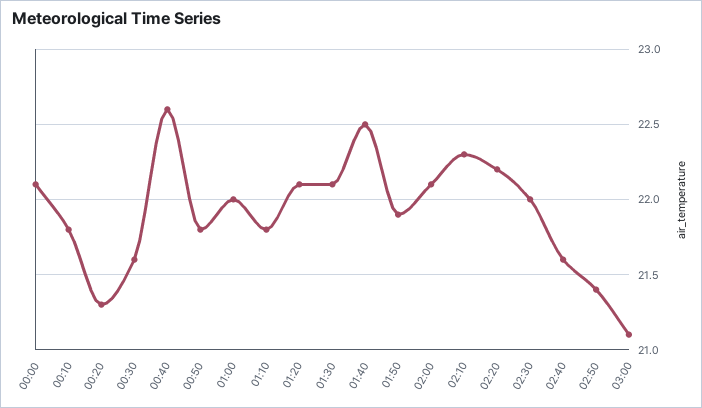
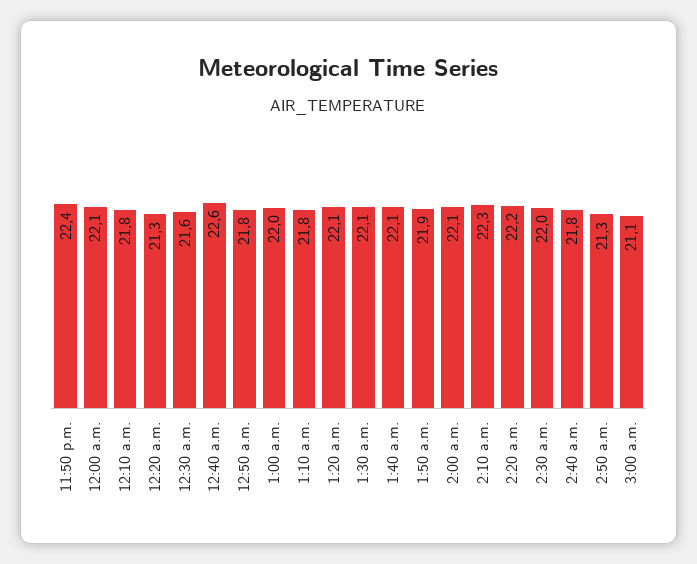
01:40: 22.5 -> 22.1
02:40: 21.6 -> 21.8
02:50: 21.4 -> 21.3
11:50 p.m.: none -> 22.4

